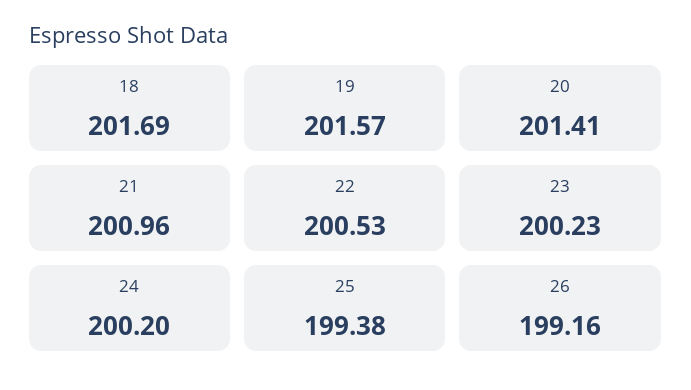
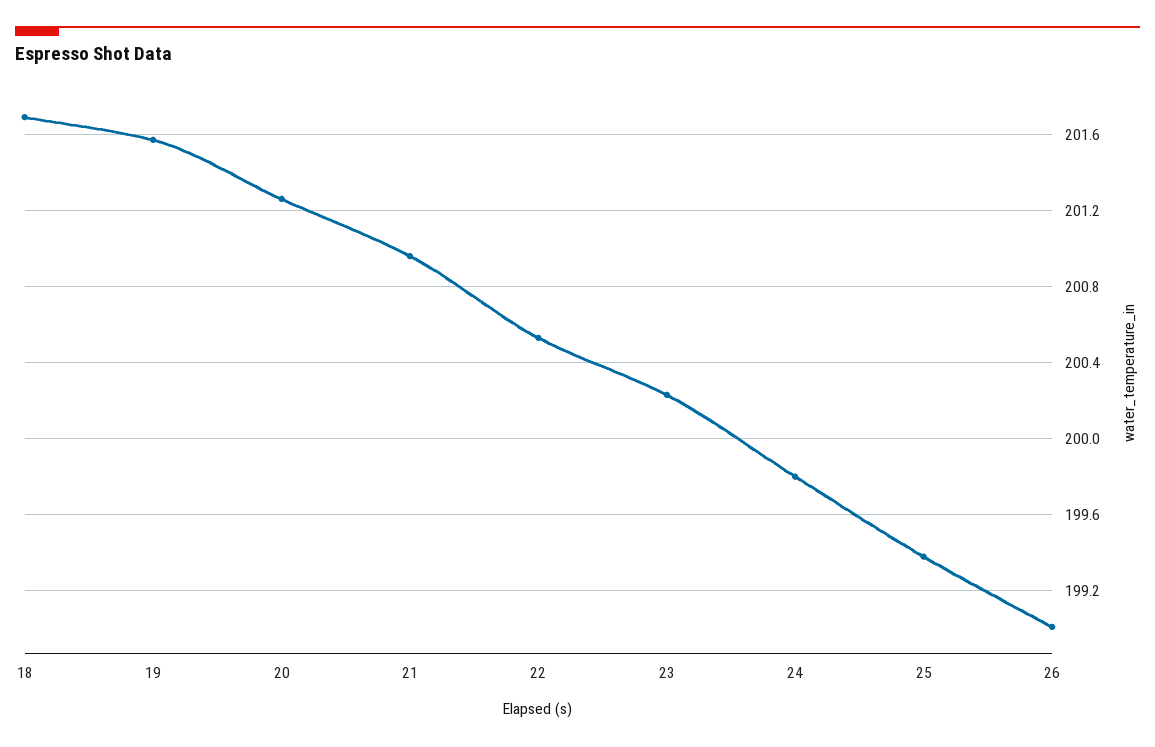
20: 201.41 -> 201.25
24: 200.2 -> 199.8
26: 199.16 -> 199

